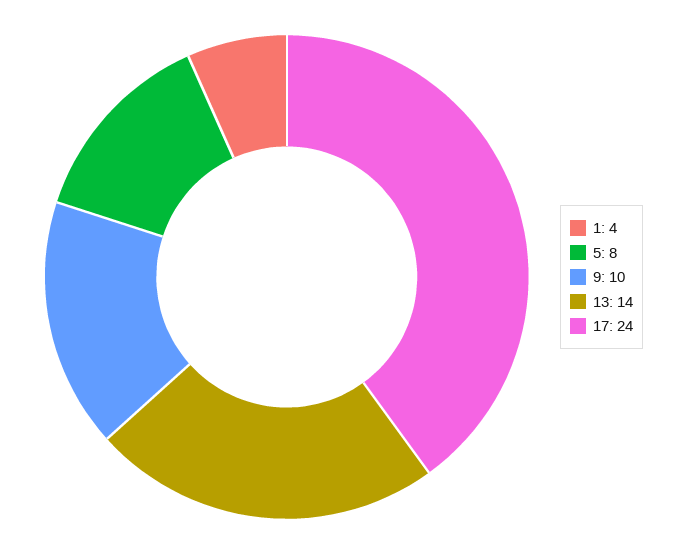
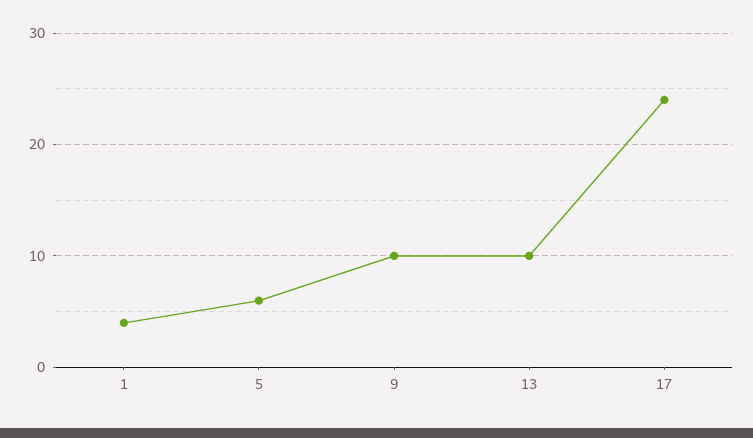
5: 8 -> 6
13: 14 -> 10

